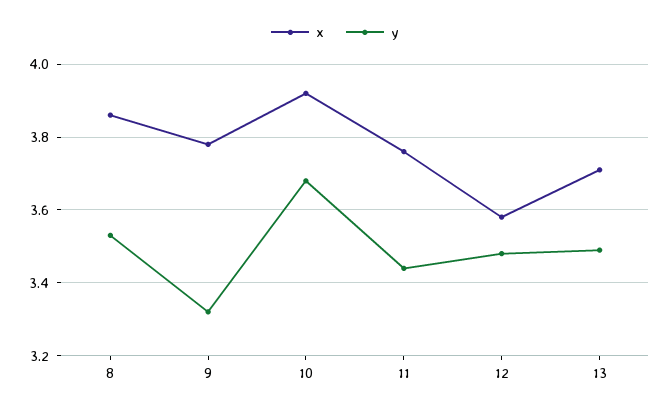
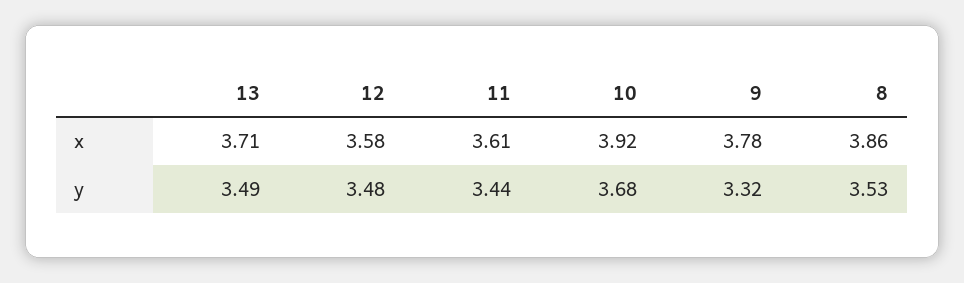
x, 11: 3.75 -> 3.61

